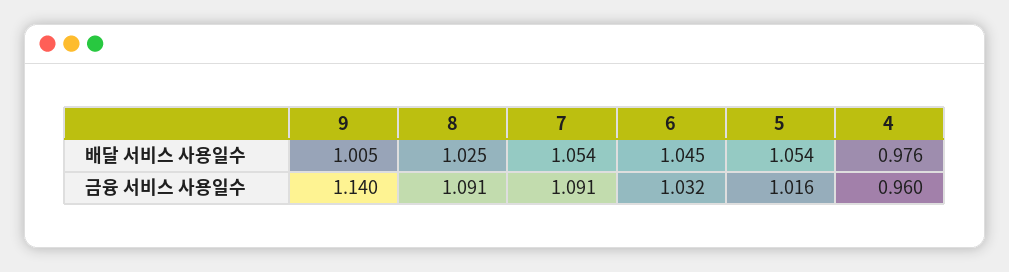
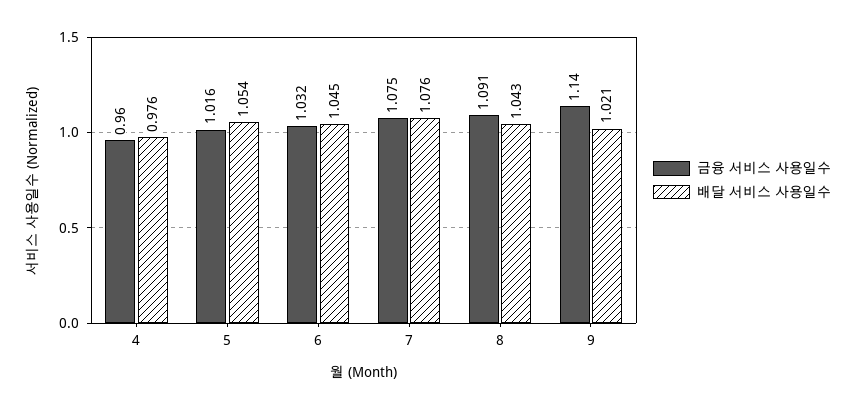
배달 서비스 사용일수, 9: 1.005 -> 1.021
배달 서비스 사용일수, 8: 1.025 -> 1.043
배달 서비스 사용일수, 7: 1.054 -> 1.076
금융 서비스 사용일수, 7: 1.091 -> 1.075

